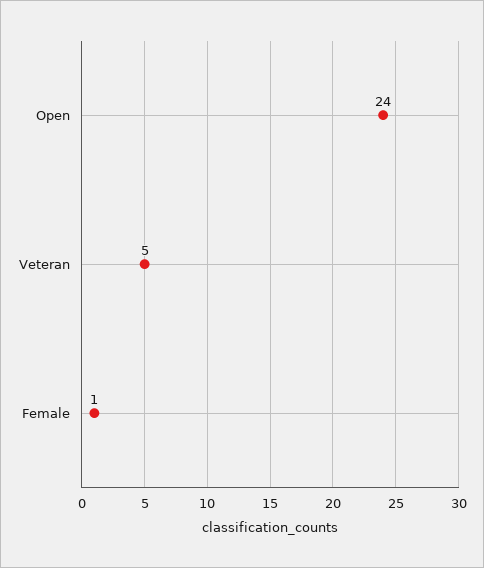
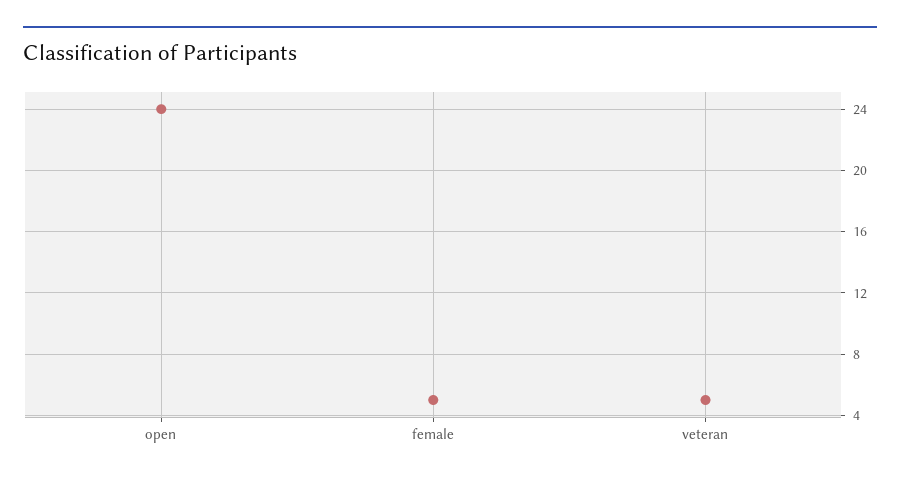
Female: 1 -> 5

